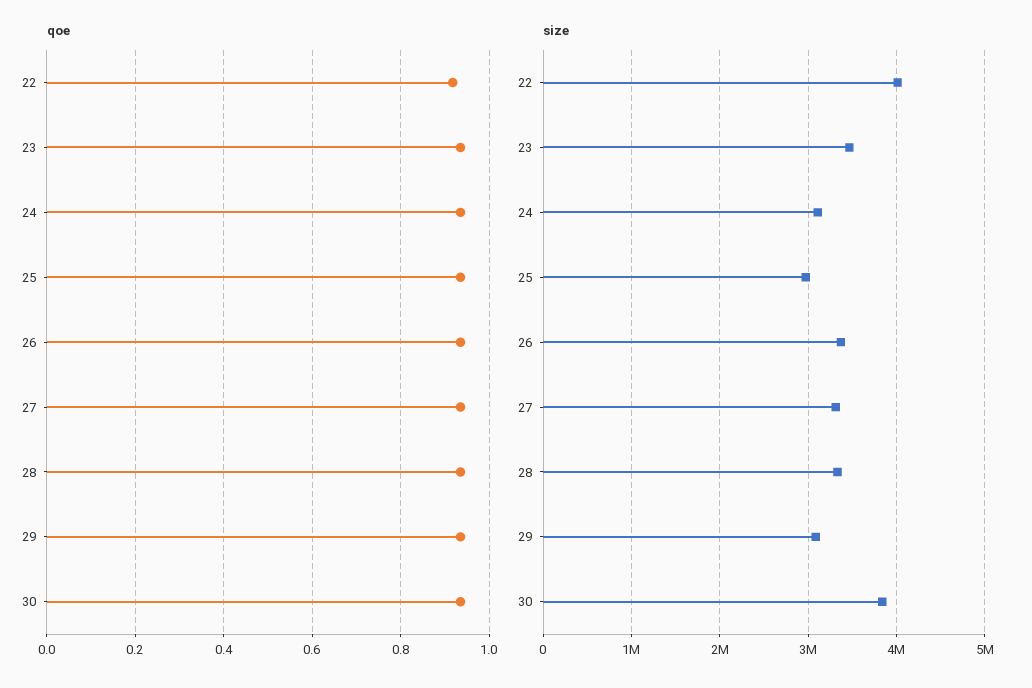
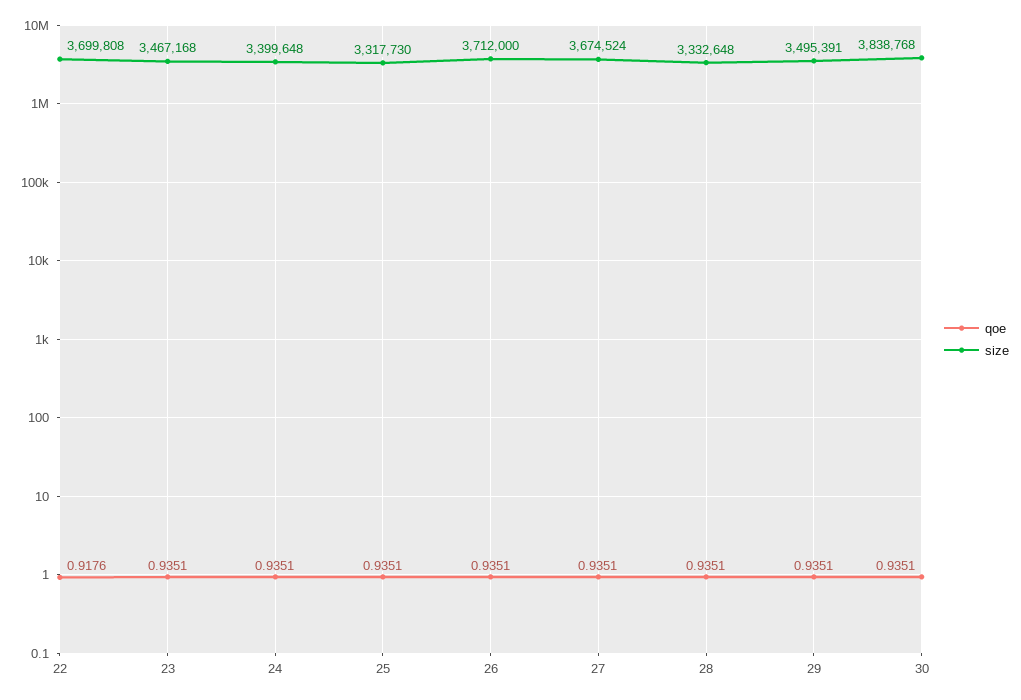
size, 22: 4000000 -> 3699808
size, 24: 3100000 -> 3399648
size, 25: 3000000 -> 3317730
size, 26: 3400000 -> 3712000
size, 27: 3300000 -> 3674524
size, 29: 3100000 -> 3495391

